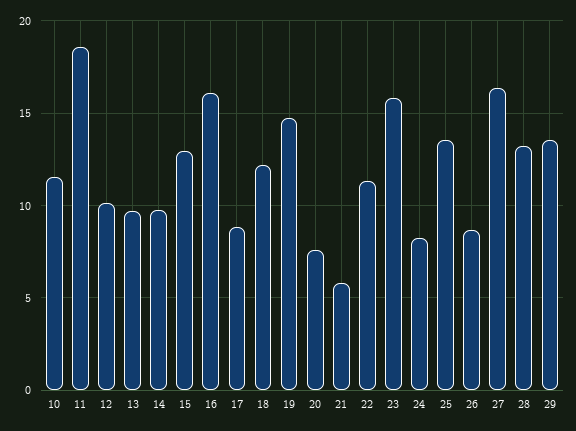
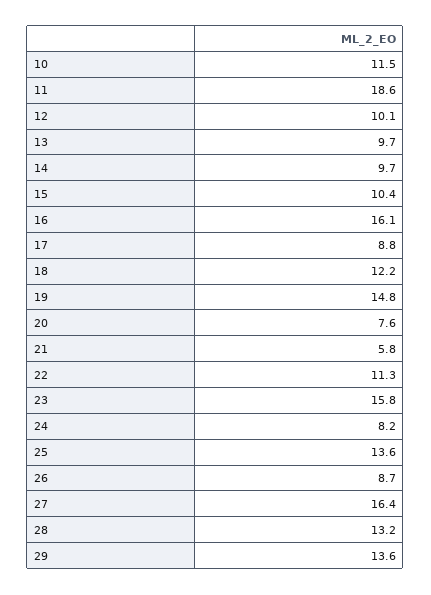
15: 13 -> 10.4

